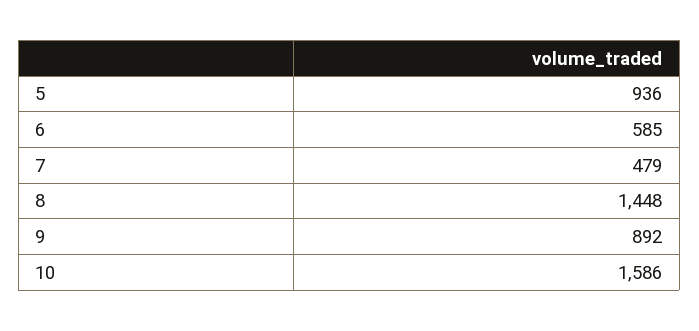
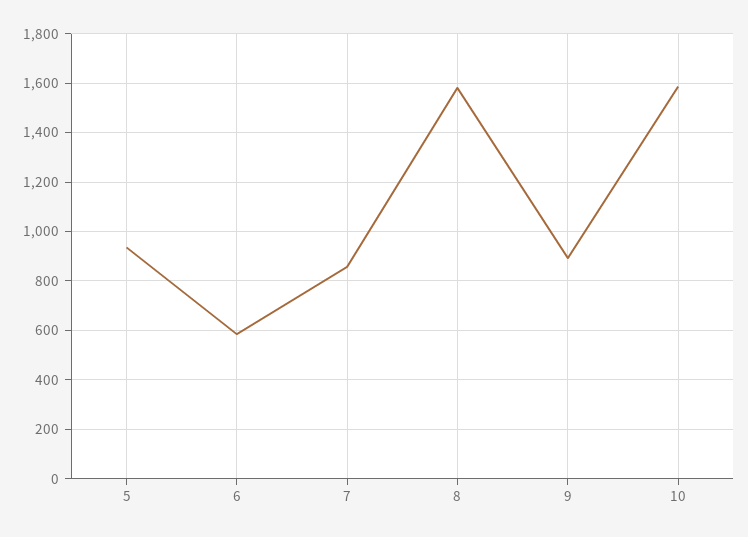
7: 479 -> 850
8: 1448 -> 1575

